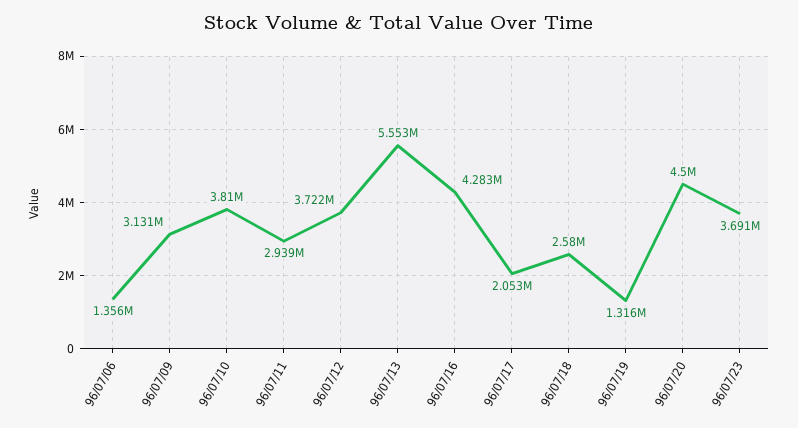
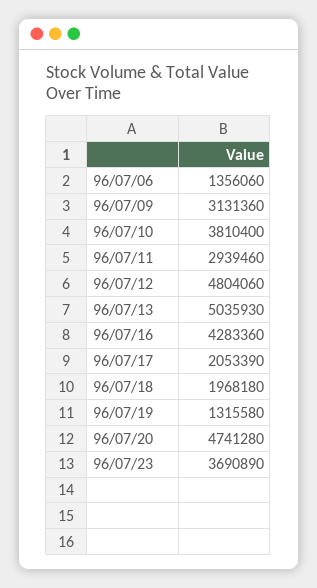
96/07/12: 3722000 -> 4804060
96/07/13: 5553000 -> 5035930
96/07/18: 2580000 -> 1968180
96/07/20: 4500000 -> 4741280

